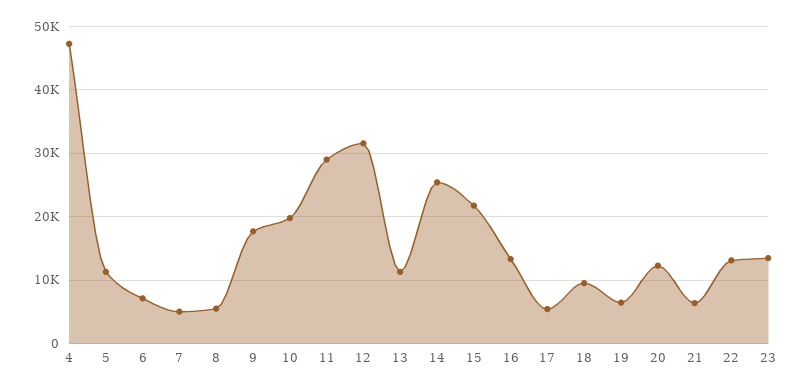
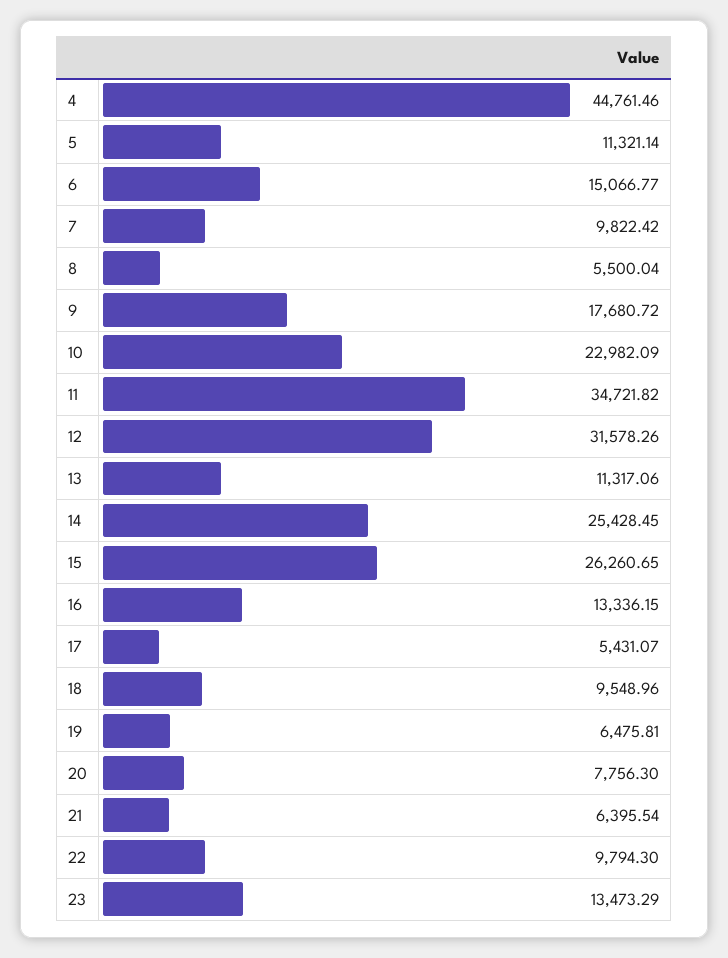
4: 47000 -> 44761.46
6: 7000 -> 15066.77
7: 5000 -> 9822.42
10: 20000 -> 22982.09
11: 29000 -> 34721.82
15: 22000 -> 26260.65
20: 12000 -> 7756.3
22: 13000 -> 9794.3

